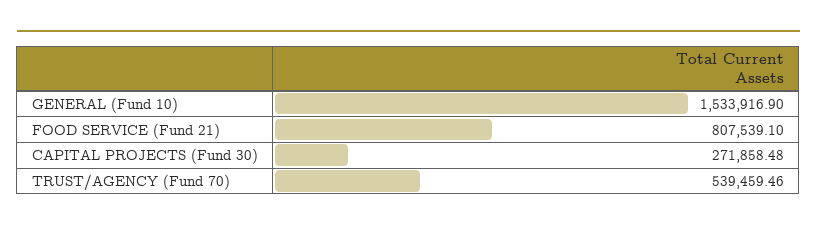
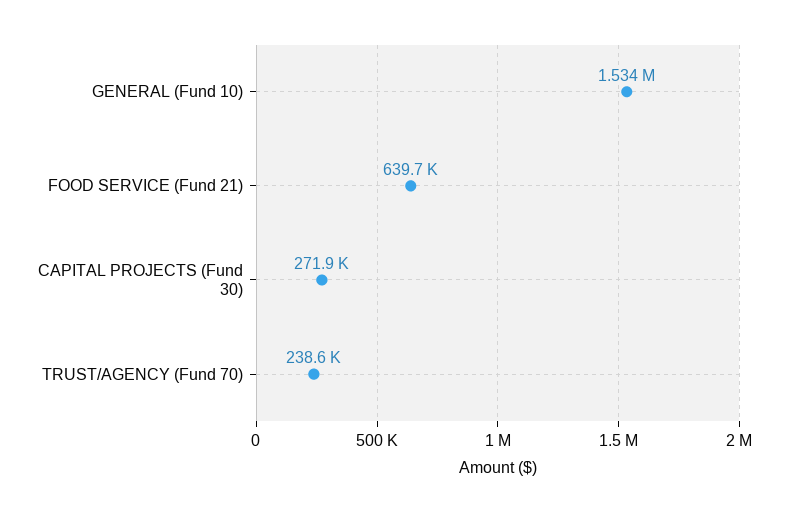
FOOD SERVICE (Fund 21): 807539.1 -> 639700
TRUST/AGENCY (Fund 70): 539459.46 -> 238600

